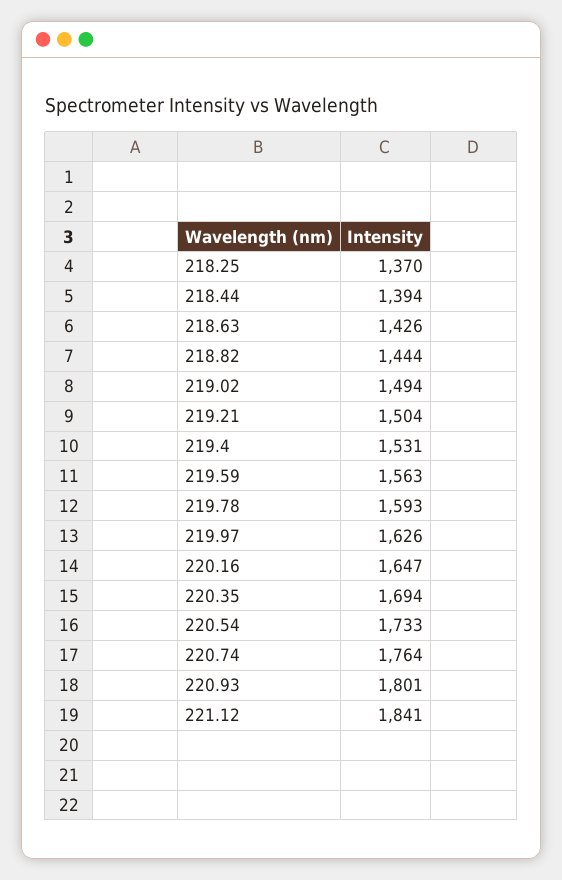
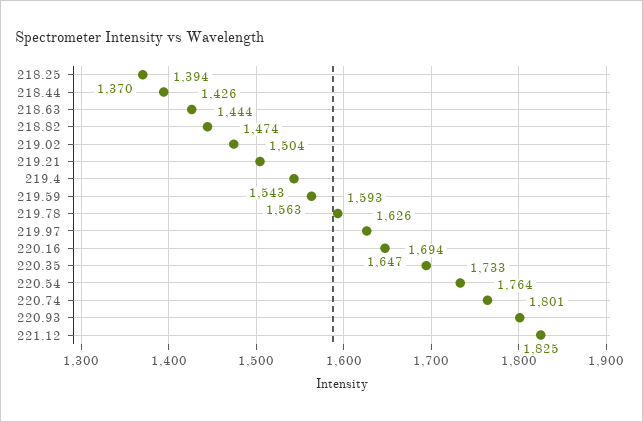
219.02: 1494 -> 1474
219.4: 1531 -> 1543
221.12: 1841 -> 1825

